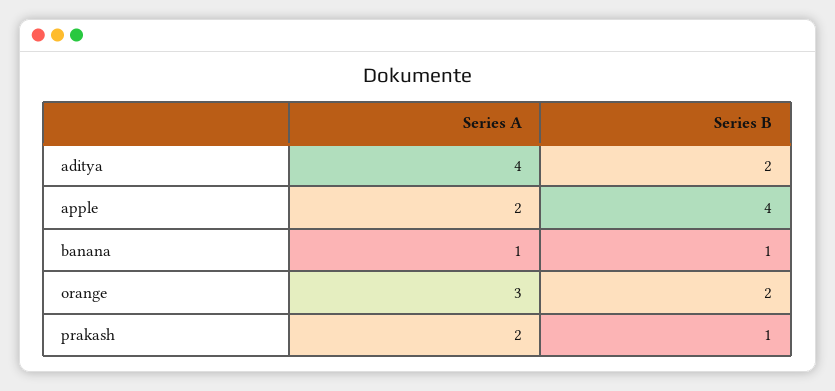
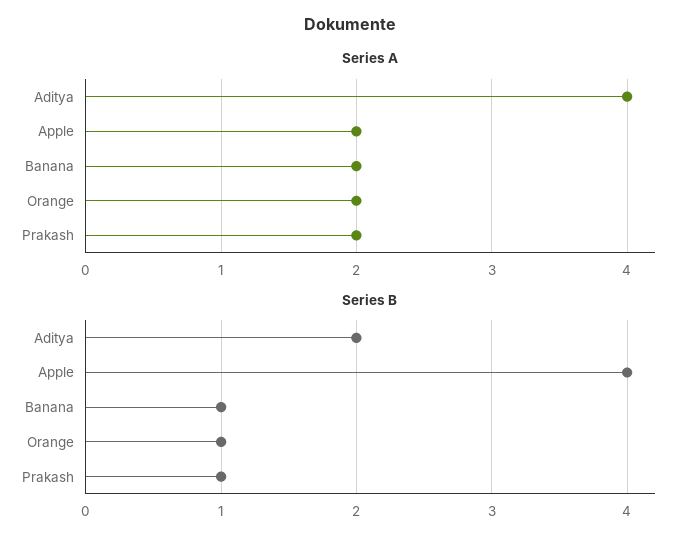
Series A, banana: 1 -> 2
Series A, orange: 3 -> 2
Series B, orange: 2 -> 1

